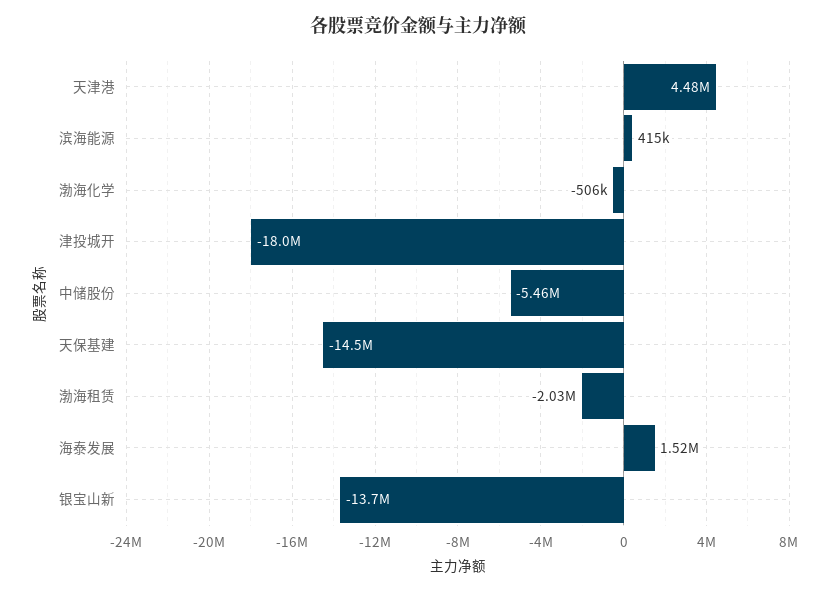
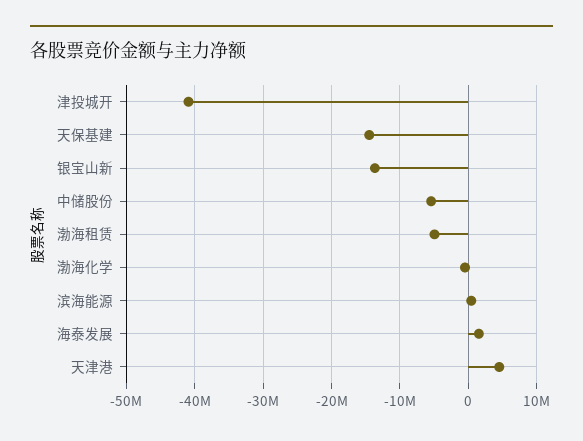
津投城开: -18000000 -> -41000000
渤海租赁: -2030000 -> -5000000

